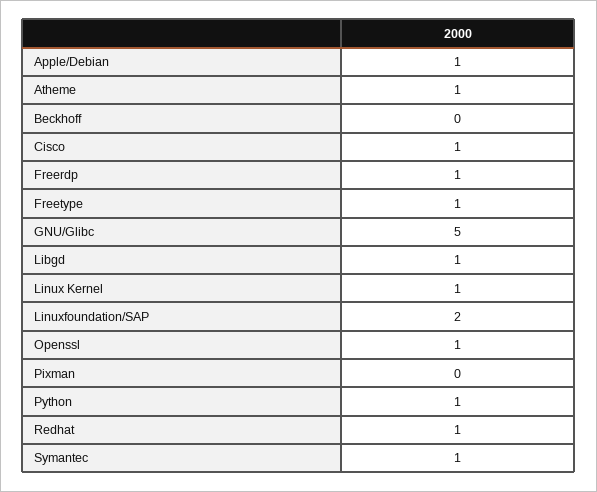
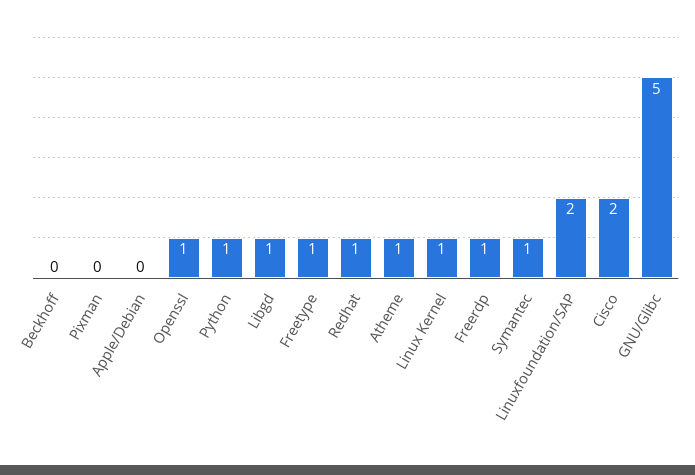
Apple/Debian: 1 -> 0
Cisco: 1 -> 2

